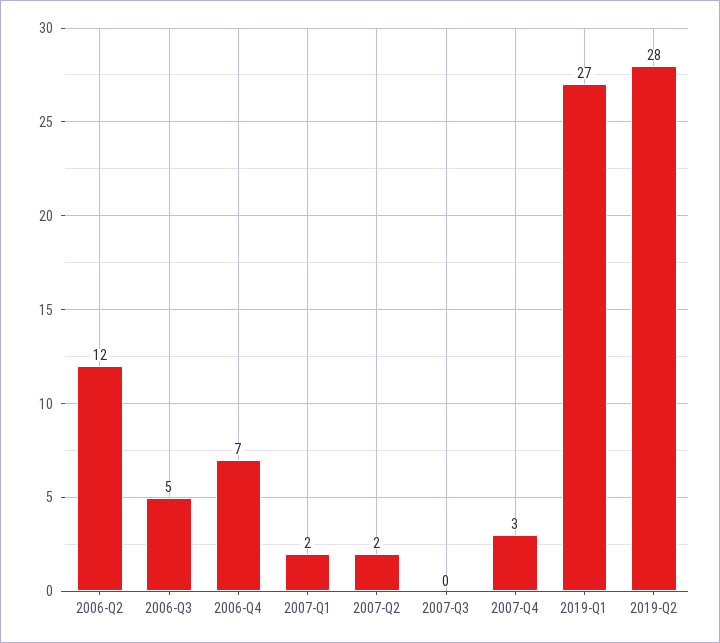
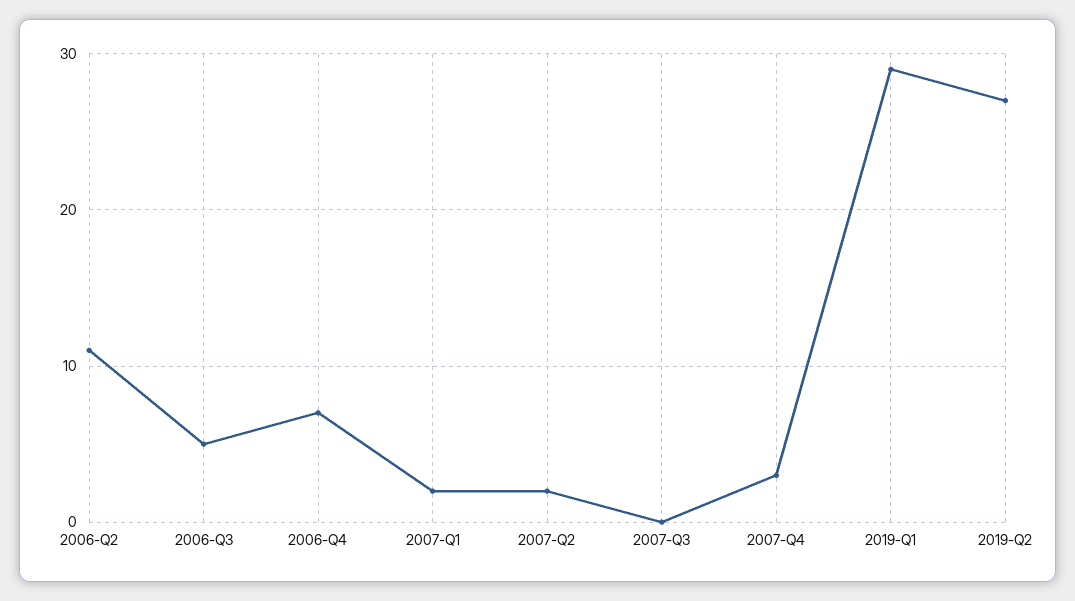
2006-Q2: 12 -> 11
2019-Q1: 27 -> 29
2019-Q2: 28 -> 27

